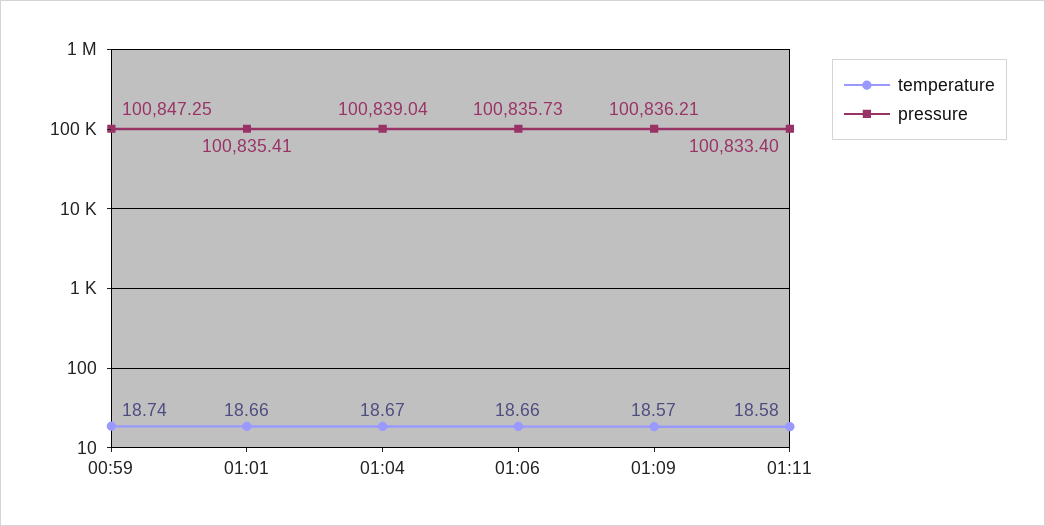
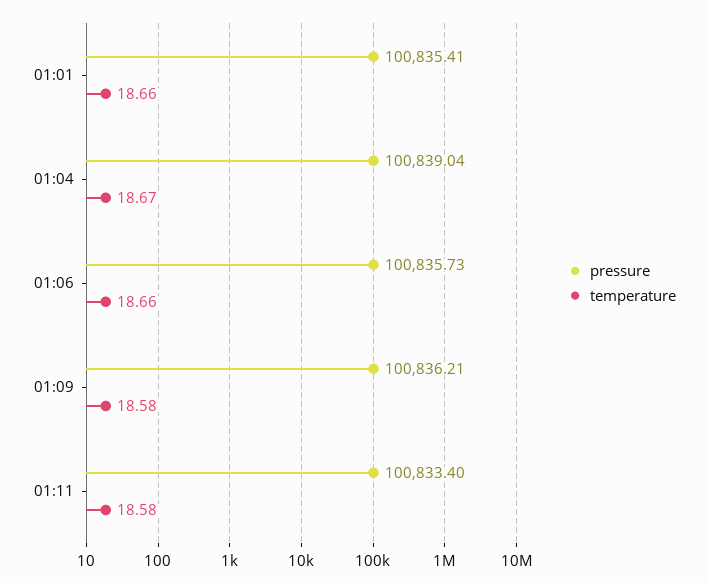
temperature, 00:59: 18.74 -> none
pressure, 00:59: 100847.25 -> none
temperature, 01:09: 18.57 -> 18.58

